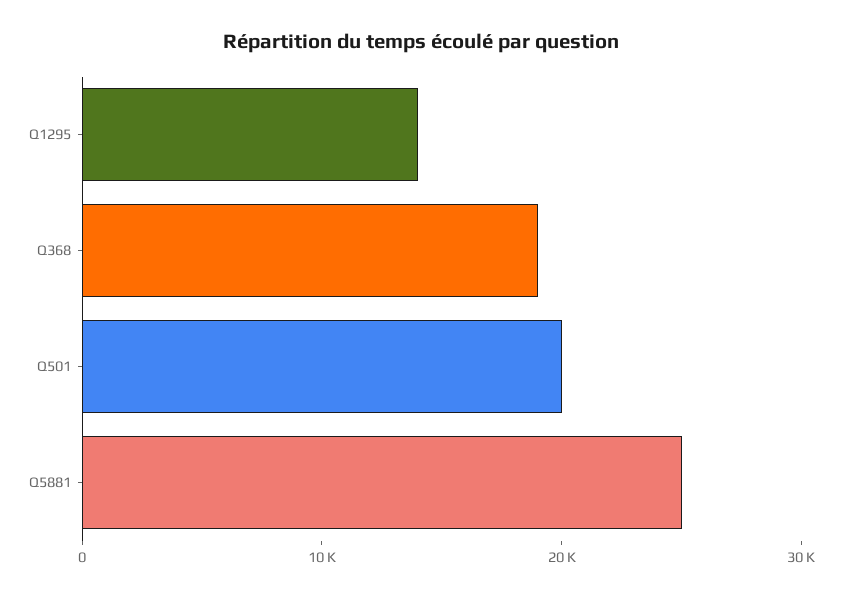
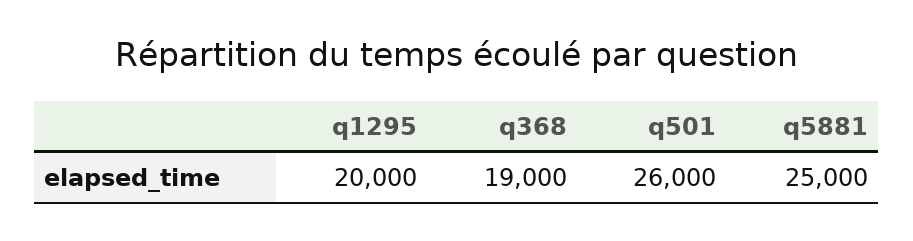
Q1295: 14000 -> 20000
Q501: 20000 -> 26000

